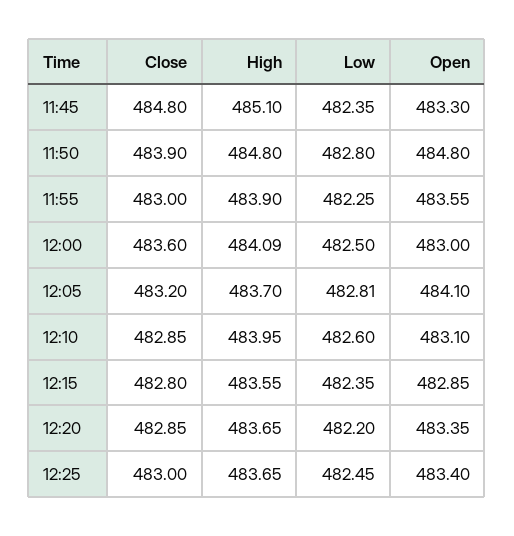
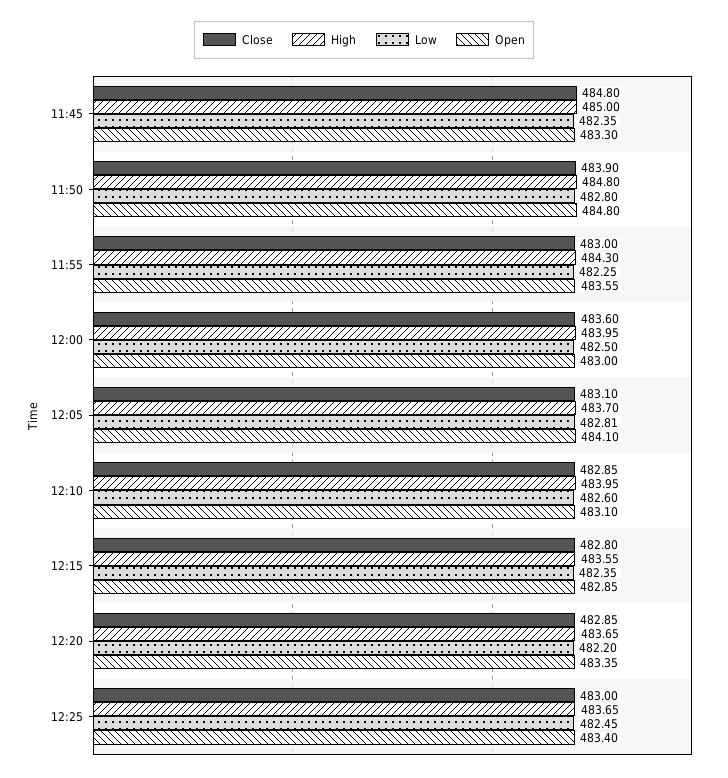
High, 11:45: 485.1 -> 485
High, 11:55: 483.9 -> 484.3
High, 12:00: 484.09 -> 483.95
Close, 12:05: 483.2 -> 483.1

